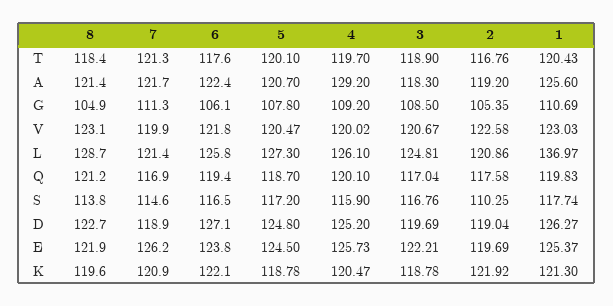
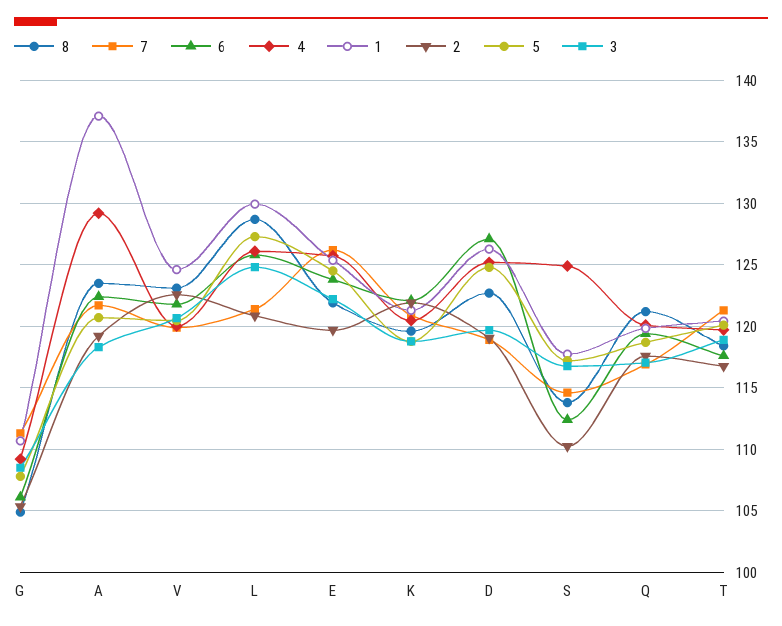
8, A: 121.4 -> 123.5
1, A: 125.6 -> 137
1, V: 123.03 -> 124.5
1, L: 136.97 -> 130
6, S: 116.5 -> 112.5
4, S: 115.9 -> 125

